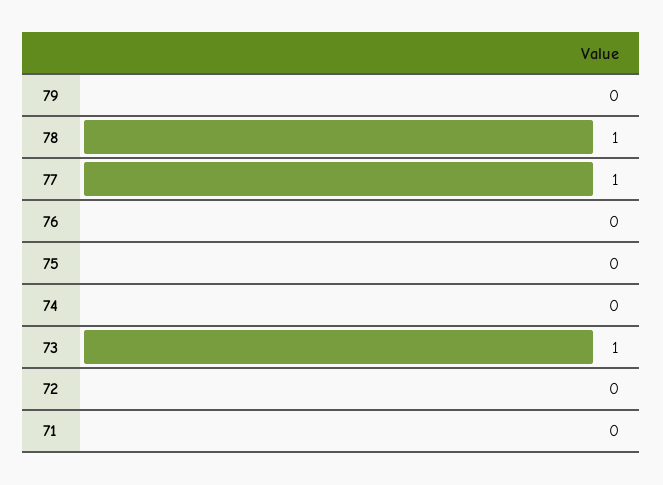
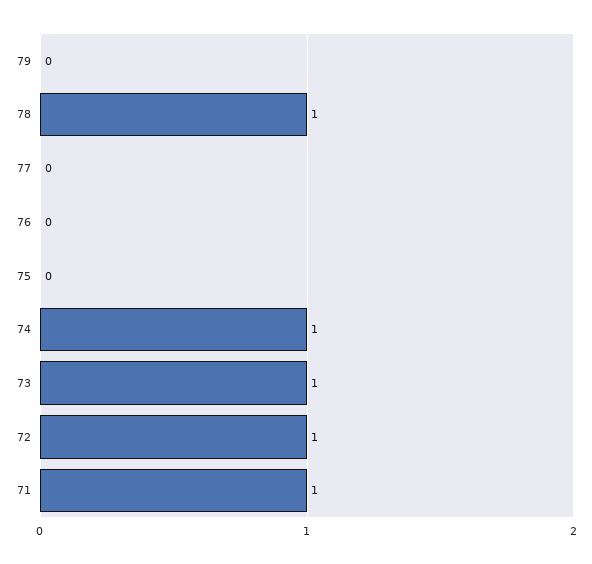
77: 1 -> 0
74: 0 -> 1
72: 0 -> 1
71: 0 -> 1

